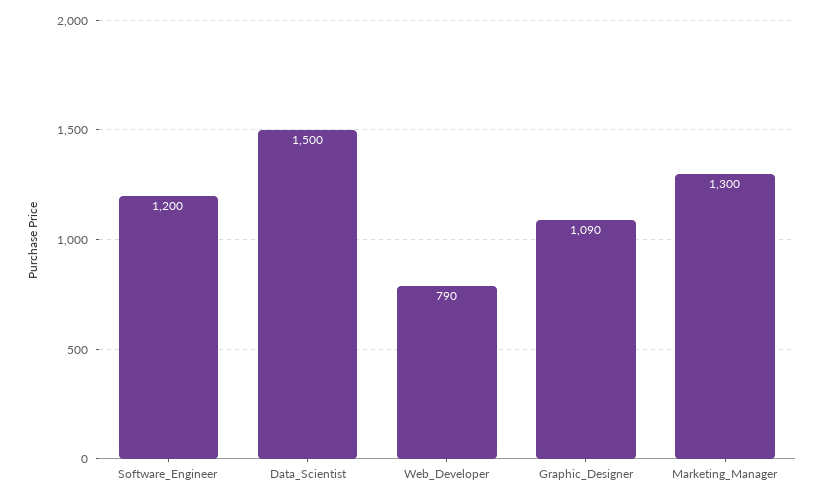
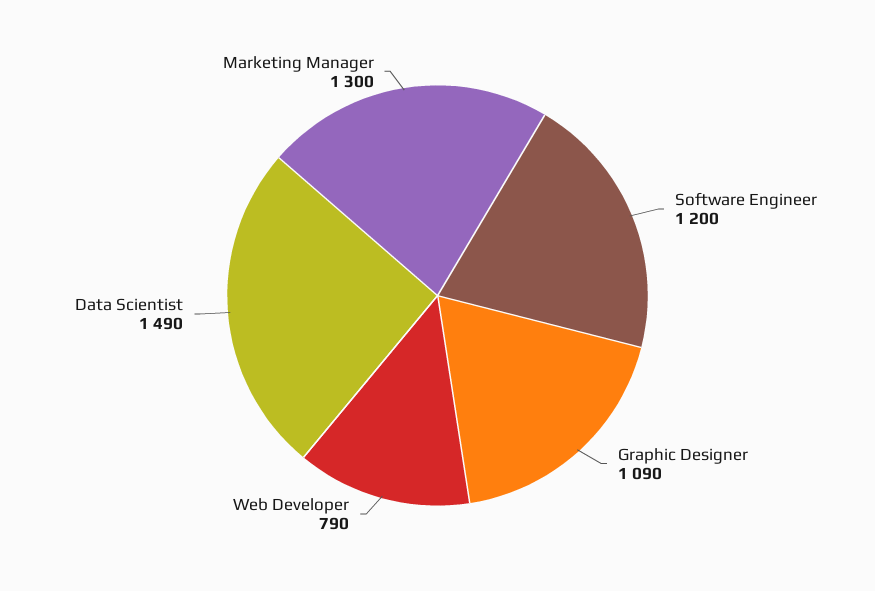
Data_Scientist: 1500 -> 1490

